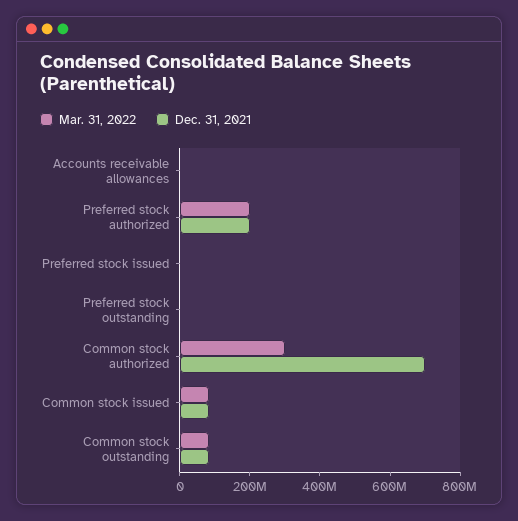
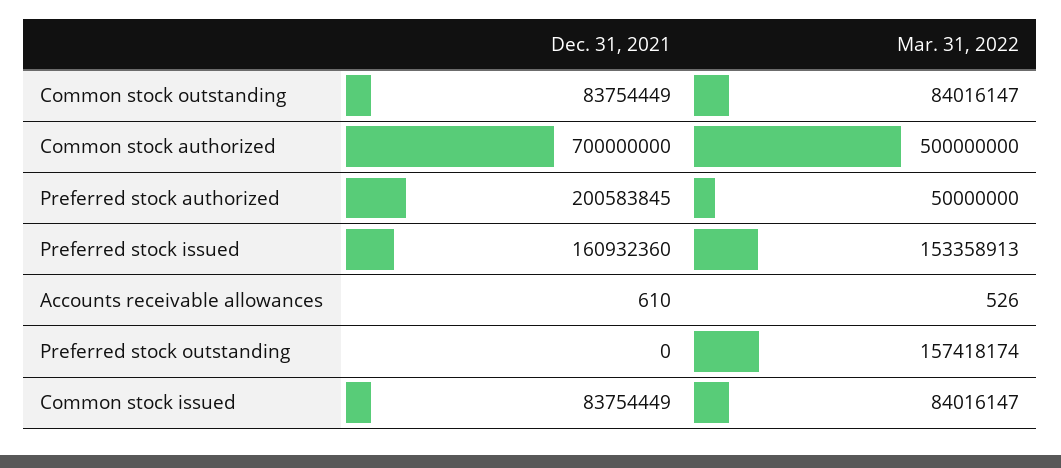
Mar. 31, 2022, Preferred stock authorized: 200000000 -> 50000000
Mar. 31, 2022, Preferred stock issued: 0 -> 153358913
Dec. 31, 2021, Preferred stock issued: 0 -> 160932360
Mar. 31, 2022, Preferred stock outstanding: 0 -> 157418174
Mar. 31, 2022, Common stock authorized: 300000000 -> 500000000

